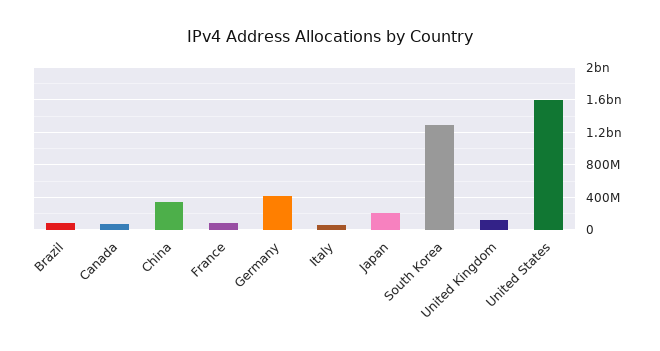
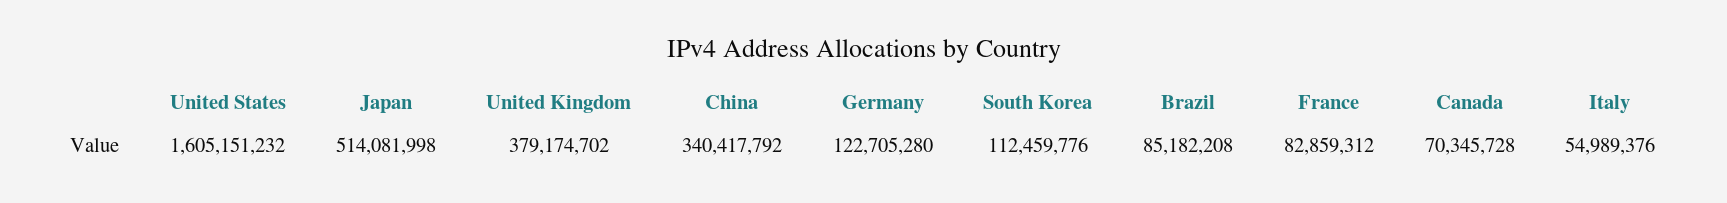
Germany: 400000000 -> 122705280
Japan: 200000000 -> 514081998
South Korea: 1300000000 -> 112459776
United Kingdom: 100000000 -> 379174702

